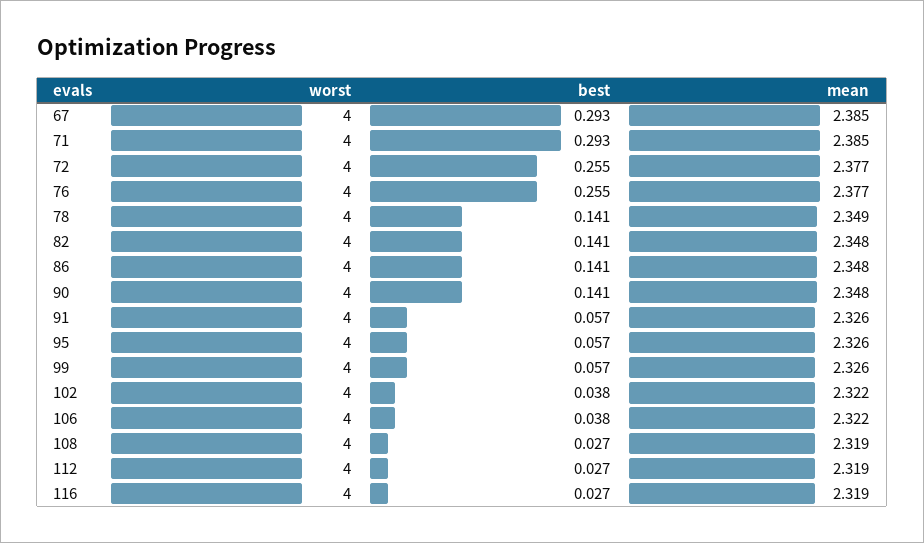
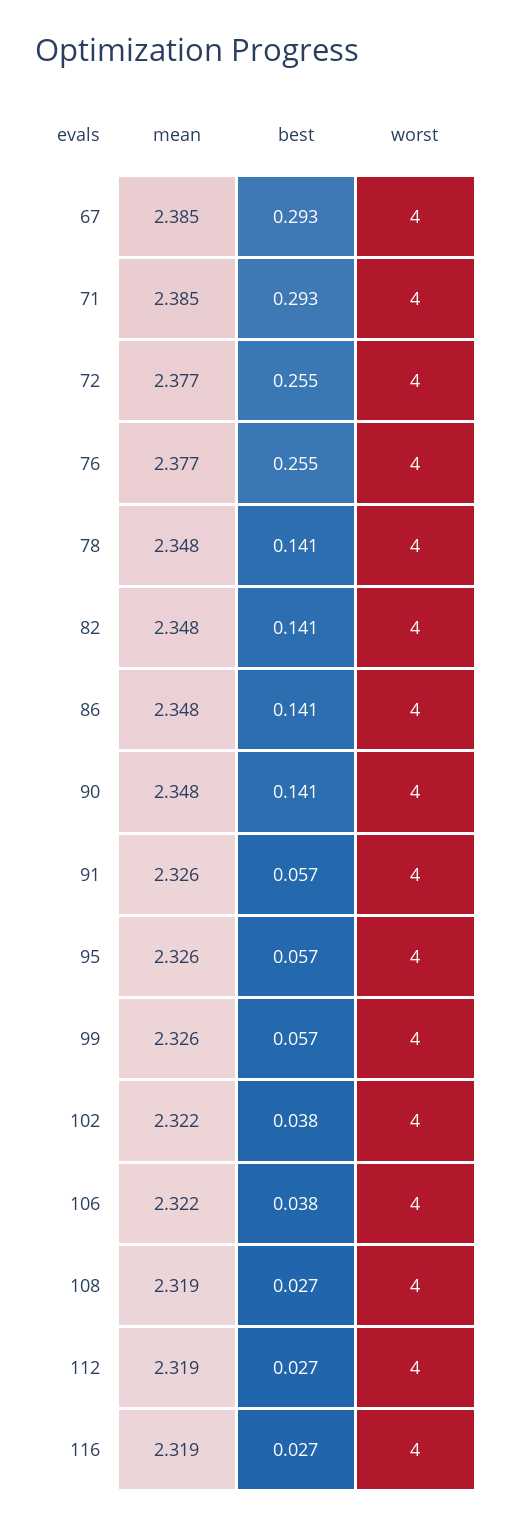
mean, 78: 2.349 -> 2.348

